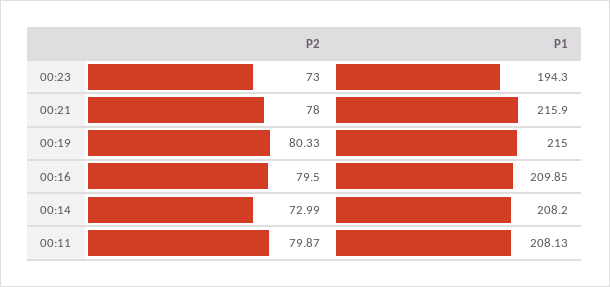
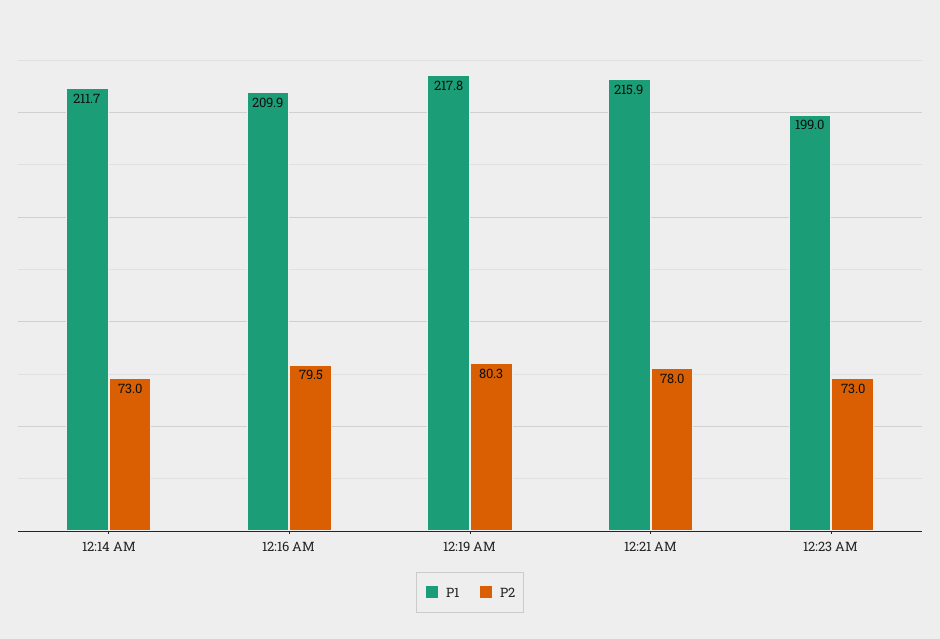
P1, 00:23: 194.3 -> 199
P1, 00:19: 215 -> 217.8
P1, 00:14: 208.2 -> 211.7
P2, 00:11: 79.87 -> none
P1, 00:11: 208.13 -> none

